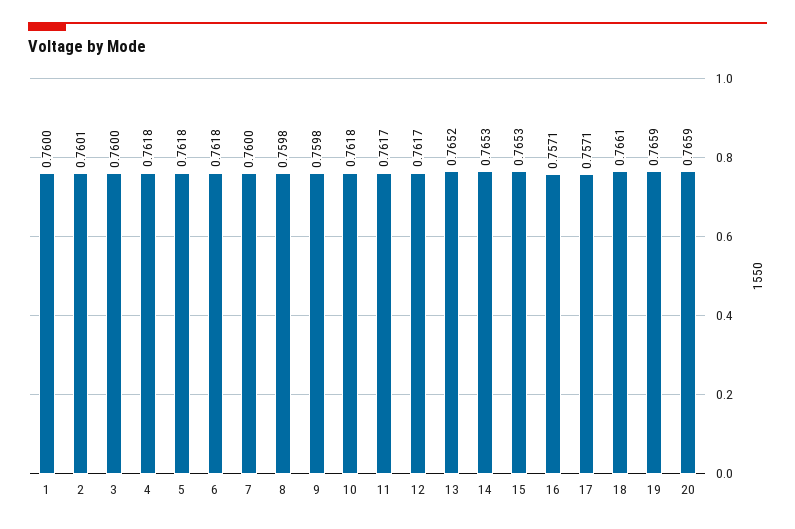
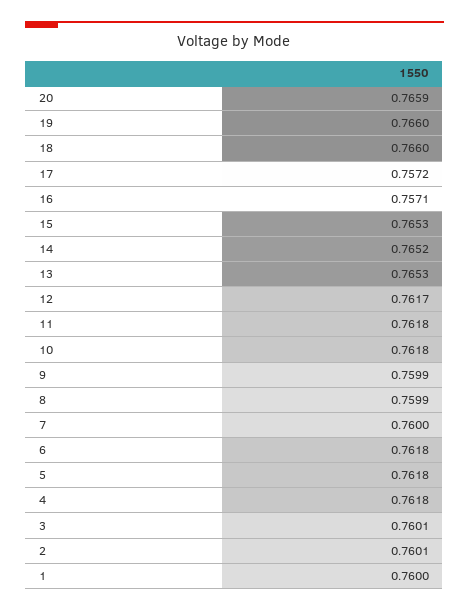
3: 0.76 -> 0.7601
8: 0.7598 -> 0.7599
9: 0.7598 -> 0.7599
11: 0.7617 -> 0.7618
13: 0.7652 -> 0.7653
14: 0.7653 -> 0.7652
17: 0.7571 -> 0.7572
18: 0.7661 -> 0.766
19: 0.7659 -> 0.766

